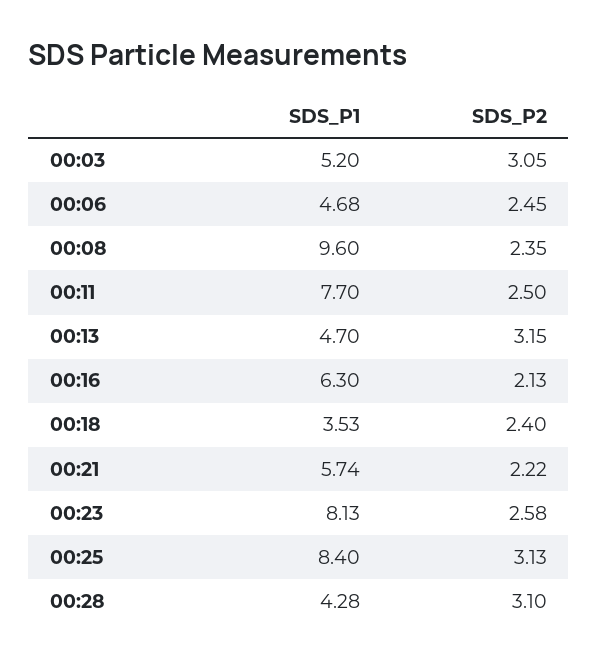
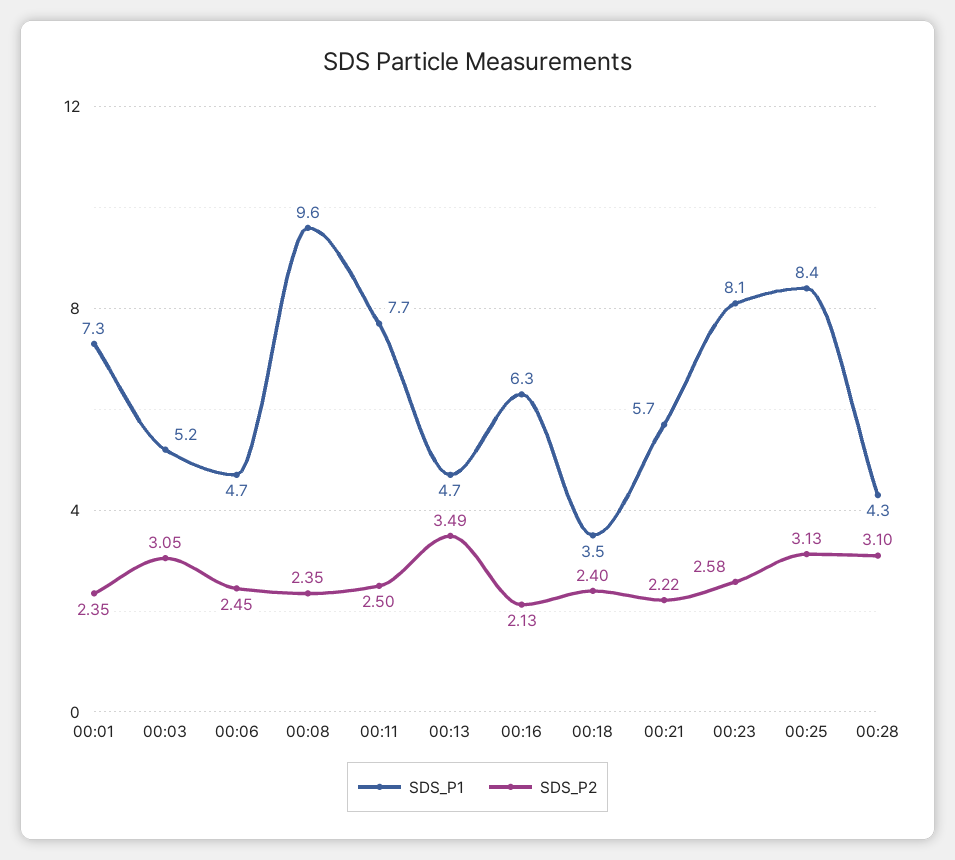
SDS_P2, 00:13: 3.15 -> 3.49
SDS_P1, 00:01: none -> 7.3
SDS_P2, 00:01: none -> 2.35

